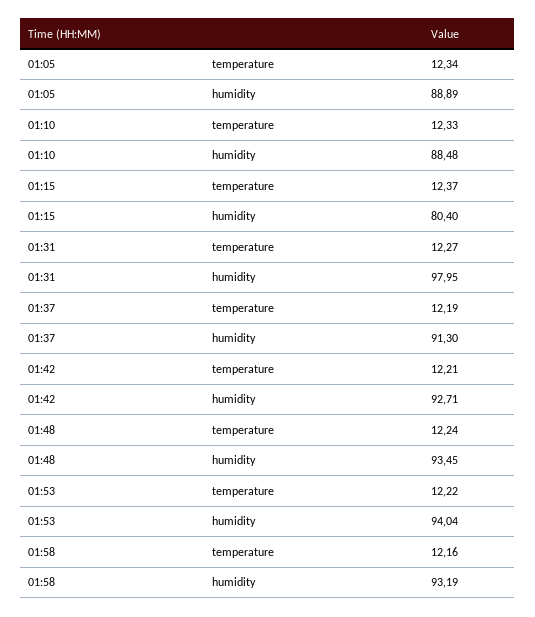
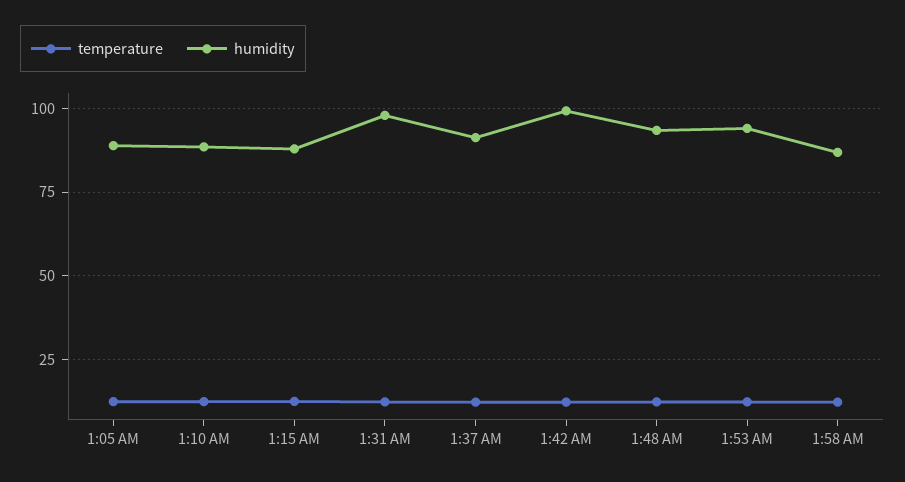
humidity, 01:15: 80.4 -> 87.5
humidity, 01:42: 92.71 -> 100
humidity, 01:58: 93.19 -> 87.5

